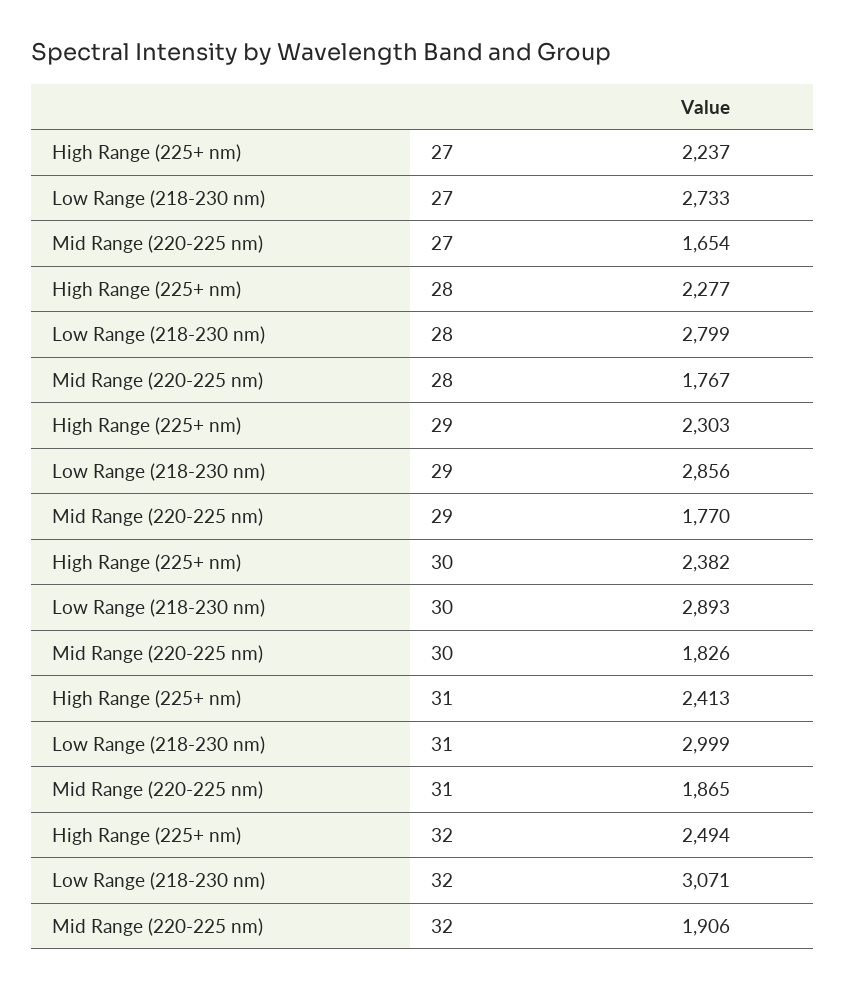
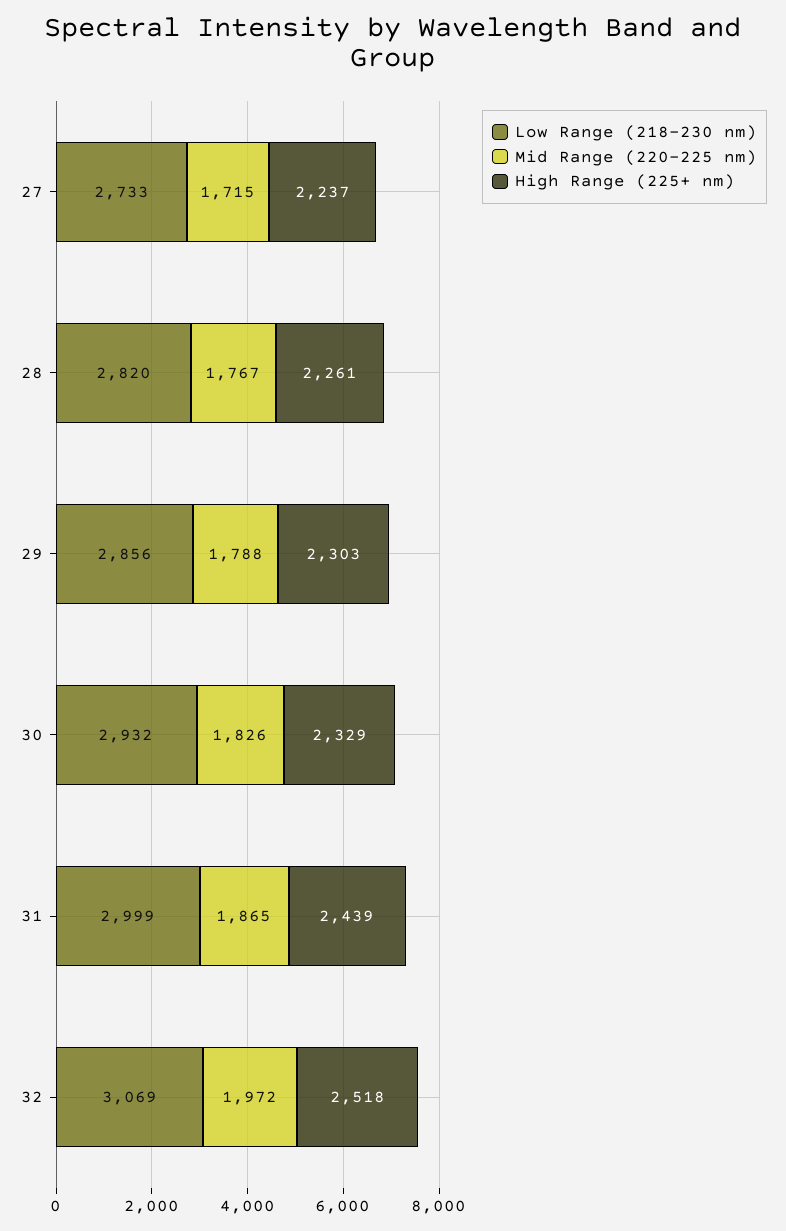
Mid Range (220-225 nm), 27: 1654 -> 1715
High Range (225+ nm), 28: 2277 -> 2261
Low Range (218-230 nm), 28: 2799 -> 2820
Mid Range (220-225 nm), 29: 1770 -> 1788
High Range (225+ nm), 30: 2382 -> 2329
Low Range (218-230 nm), 30: 2893 -> 2932
High Range (225+ nm), 31: 2413 -> 2439
High Range (225+ nm), 32: 2494 -> 2518
Low Range (218-230 nm), 32: 3071 -> 3069
Mid Range (220-225 nm), 32: 1906 -> 1972

